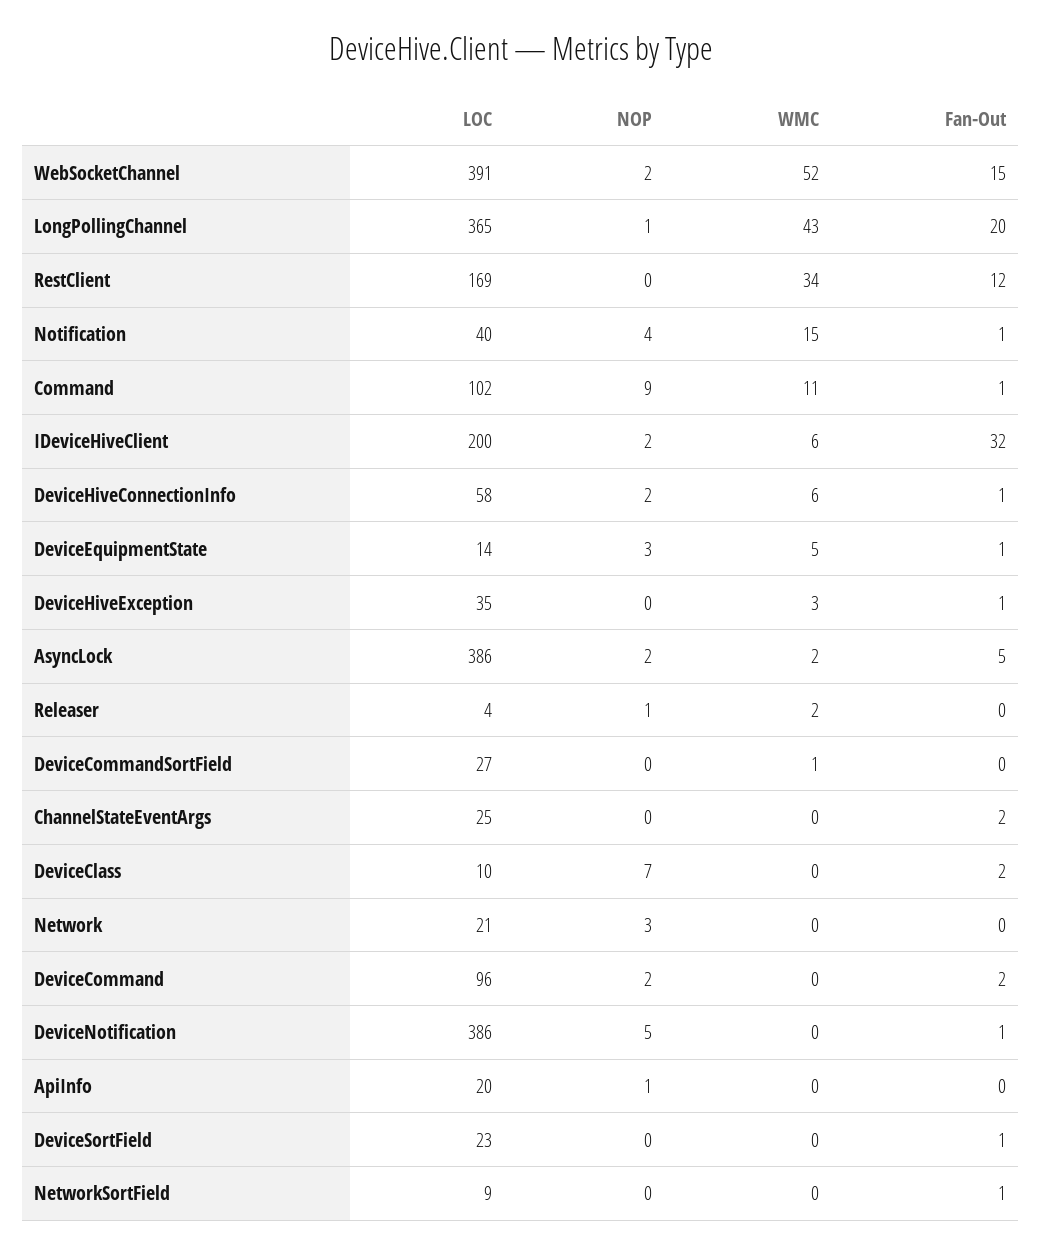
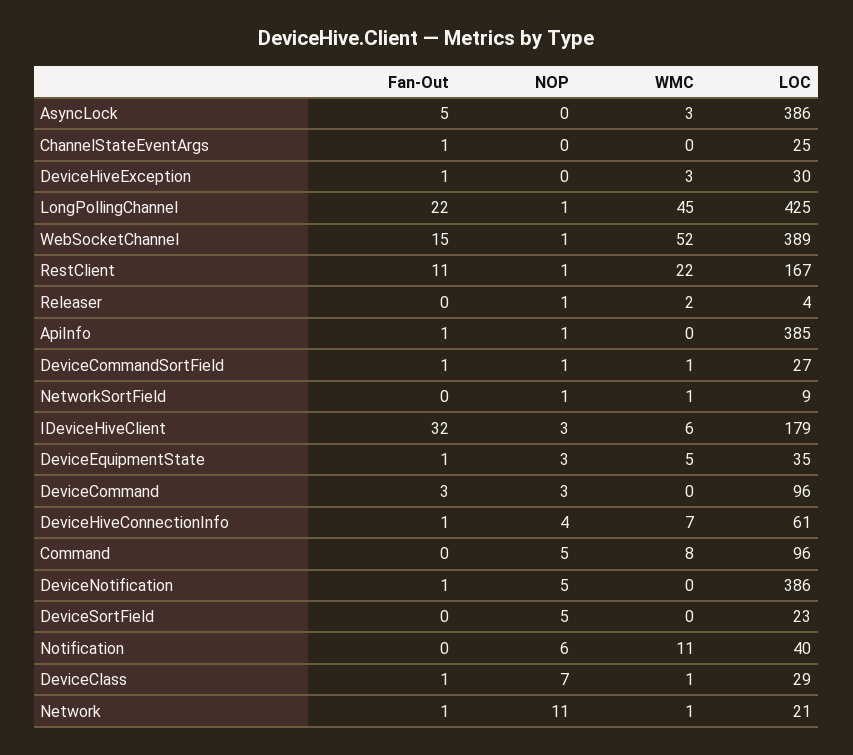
LOC, WebSocketChannel: 391 -> 389
NOP, WebSocketChannel: 2 -> 1
LOC, LongPollingChannel: 365 -> 425
WMC, LongPollingChannel: 43 -> 45
Fan-Out, LongPollingChannel: 20 -> 22
LOC, RestClient: 169 -> 167
NOP, RestClient: 0 -> 1
WMC, RestClient: 34 -> 22
Fan-Out, RestClient: 12 -> 11
NOP, Notification: 4 -> 6
WMC, Notification: 15 -> 11
Fan-Out, Notification: 1 -> 0
LOC, Command: 102 -> 96
NOP, Command: 9 -> 5
WMC, Command: 11 -> 8
Fan-Out, Command: 1 -> 0
LOC, IDeviceHiveClient: 200 -> 179
NOP, IDeviceHiveClient: 2 -> 3
LOC, DeviceHiveConnectionInfo: 58 -> 61
NOP, DeviceHiveConnectionInfo: 2 -> 4
WMC, DeviceHiveConnectionInfo: 6 -> 7
LOC, DeviceEquipmentState: 14 -> 35
LOC, DeviceHiveException: 35 -> 30
NOP, AsyncLock: 2 -> 0
WMC, AsyncLock: 2 -> 3
NOP, DeviceCommandSortField: 0 -> 1
Fan-Out, DeviceCommandSortField: 0 -> 1
Fan-Out, ChannelStateEventArgs: 2 -> 1
LOC, DeviceClass: 10 -> 29
WMC, DeviceClass: 0 -> 1
Fan-Out, DeviceClass: 2 -> 1
NOP, Network: 3 -> 11
WMC, Network: 0 -> 1
Fan-Out, Network: 0 -> 1
NOP, DeviceCommand: 2 -> 3
Fan-Out, DeviceCommand: 2 -> 3
LOC, ApiInfo: 20 -> 385
Fan-Out, ApiInfo: 0 -> 1
NOP, DeviceSortField: 0 -> 5
Fan-Out, DeviceSortField: 1 -> 0
NOP, NetworkSortField: 0 -> 1
WMC, NetworkSortField: 0 -> 1
Fan-Out, NetworkSortField: 1 -> 0

